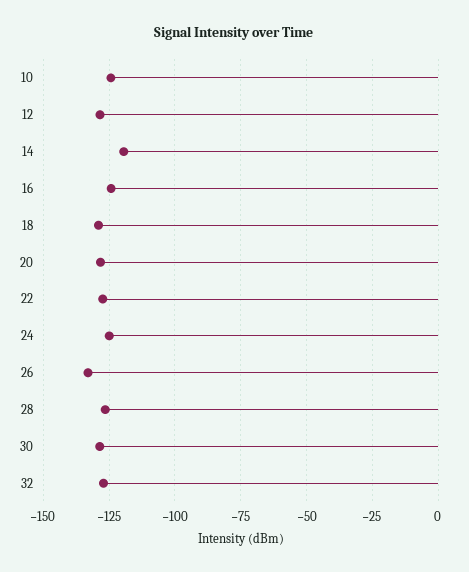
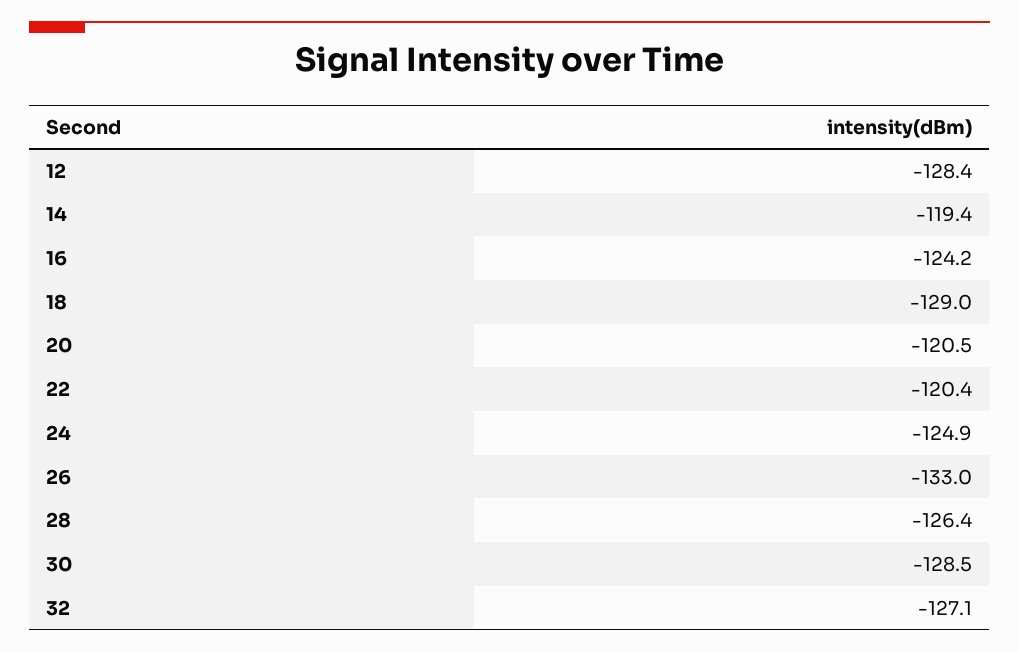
10: -125 -> none
20: -127.5 -> -120.5
22: -127.5 -> -120.4

